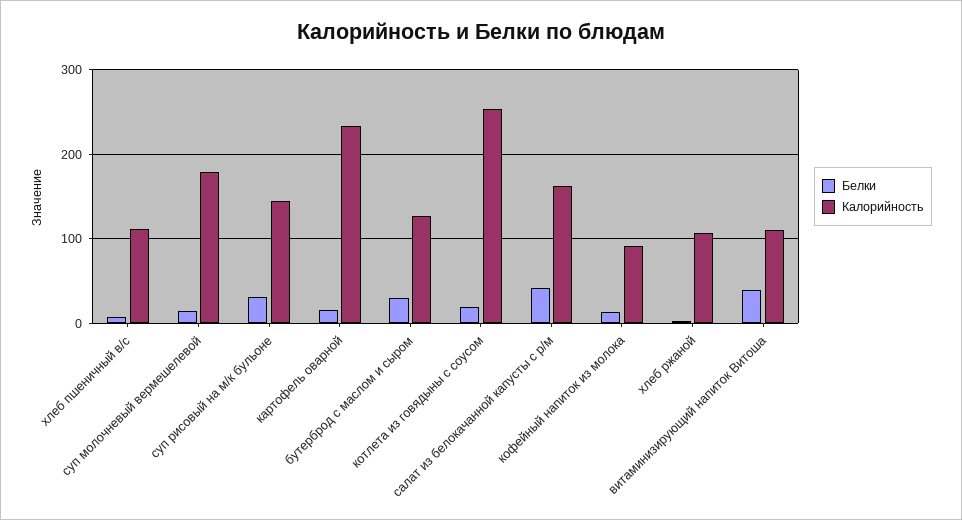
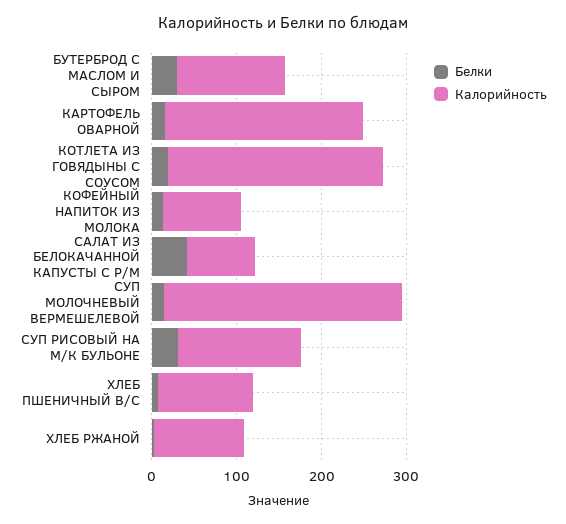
Калорийность, суп молочневый вермешелевой: 180 -> 280
Калорийность, салат из белокачанной капусты с р/м: 160 -> 80
Белки, витаминизирующий напиток Витоша: 40 -> none
Калорийность, витаминизирующий напиток Витоша: 110 -> none

